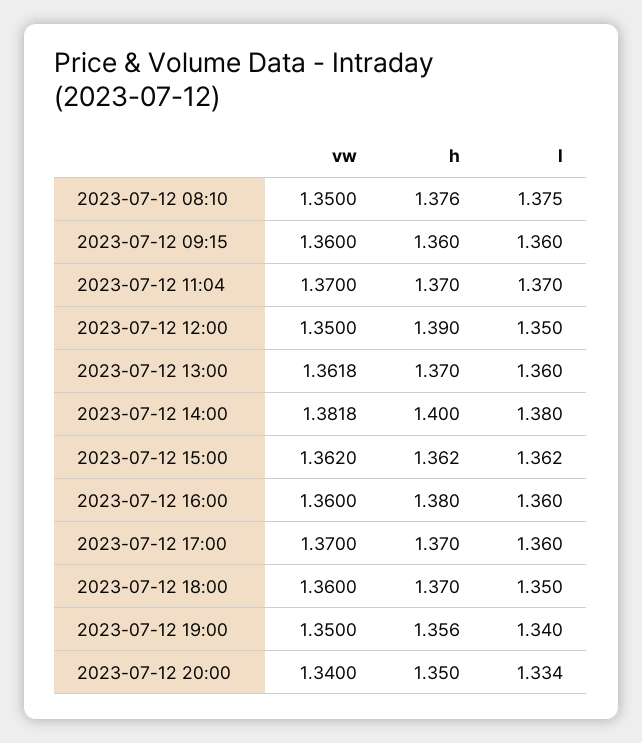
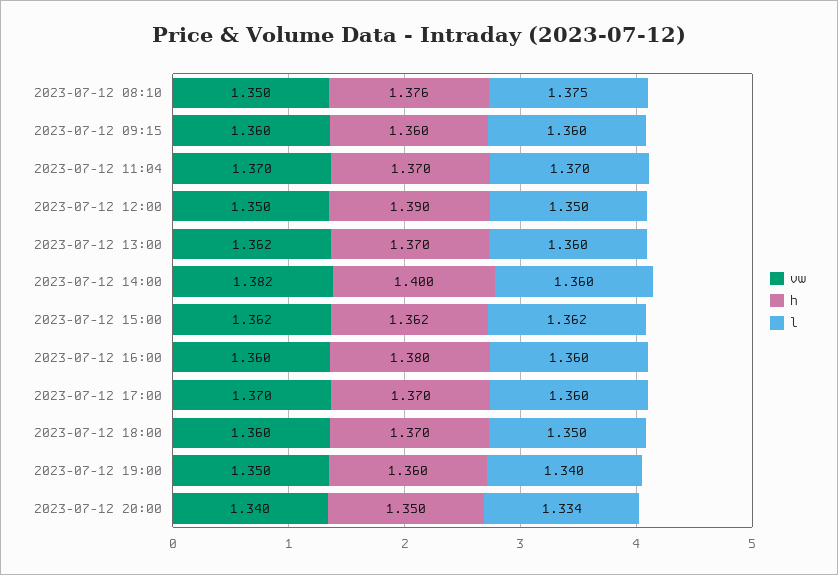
l, 2023-07-12 14:00: 1.38 -> 1.36
h, 2023-07-12 19:00: 1.356 -> 1.36

